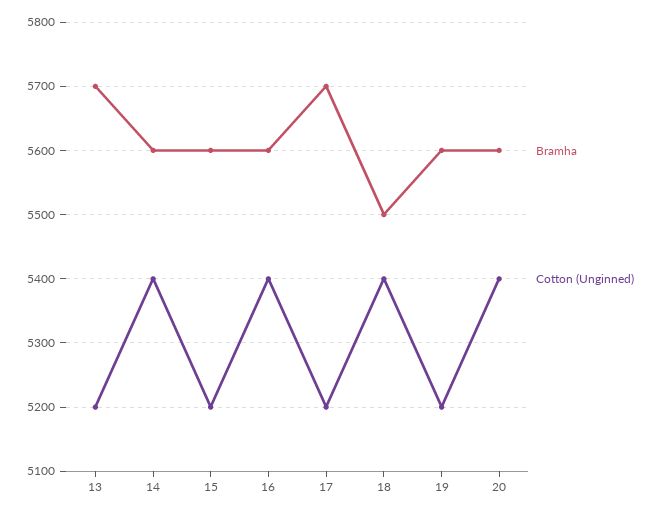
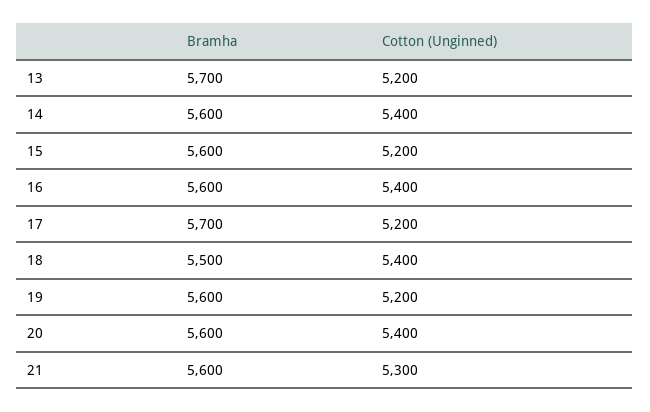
Bramha, 21: none -> 5600
Cotton (Unginned), 21: none -> 5300

